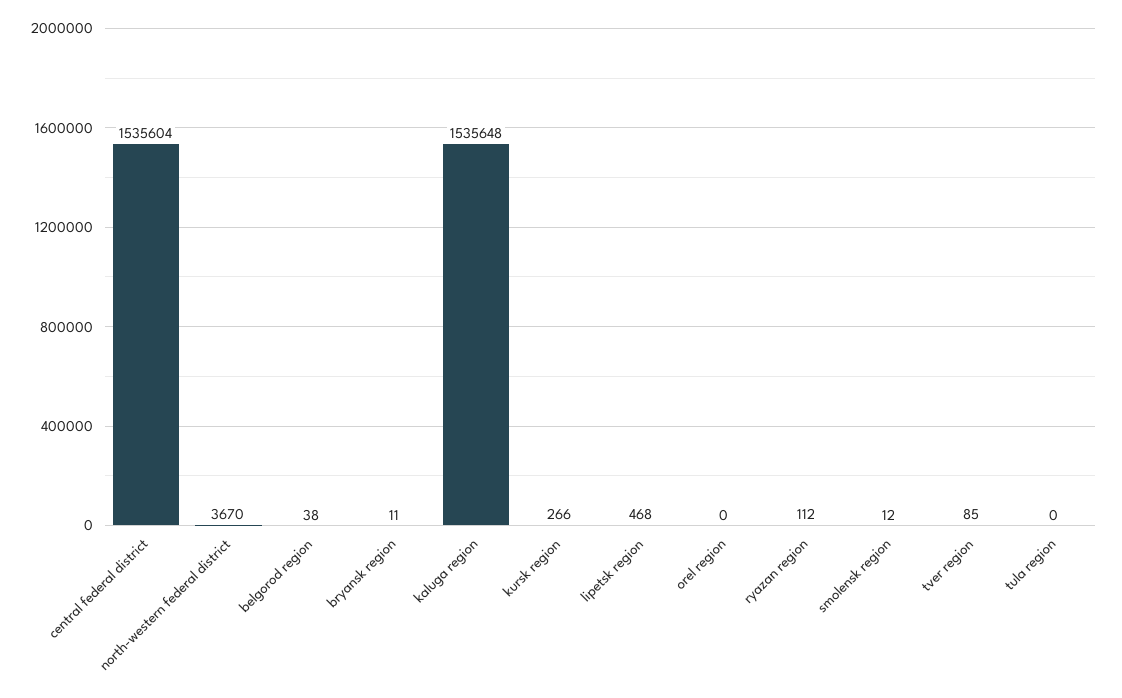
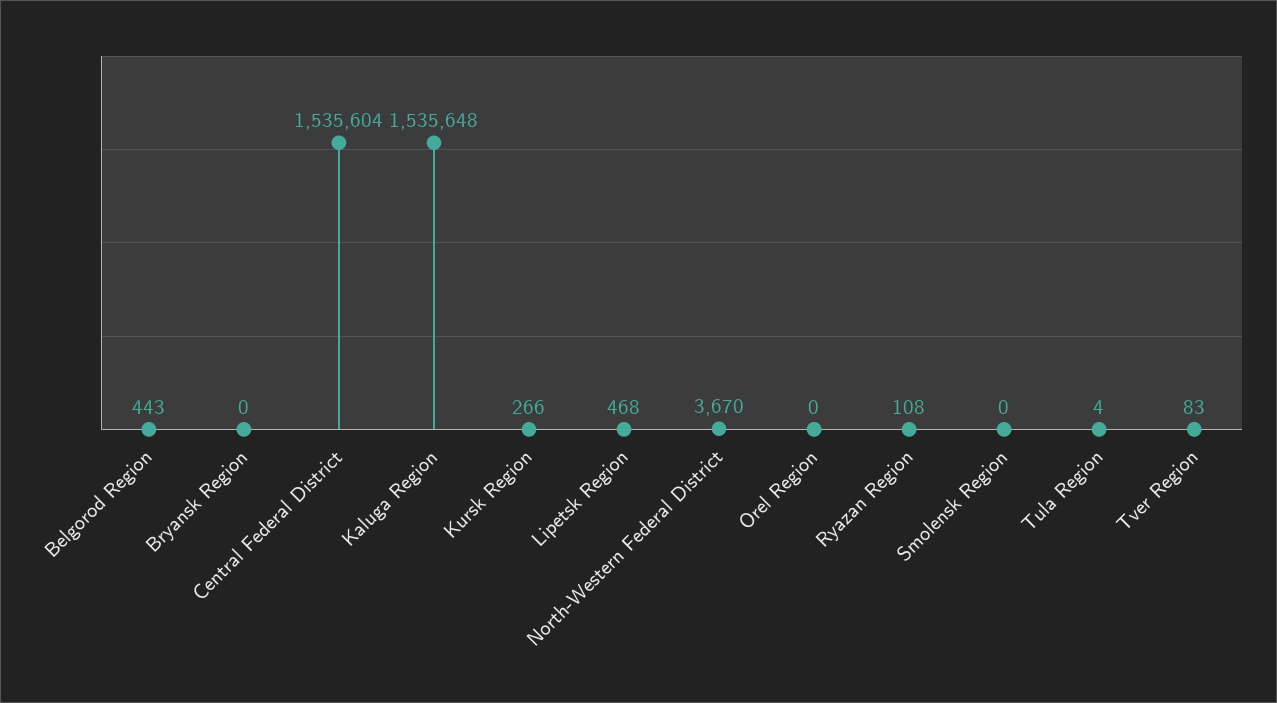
belgorod region: 38 -> 443
bryansk region: 11 -> 0
ryazan region: 112 -> 108
smolensk region: 12 -> 0
tver region: 85 -> 83
tula region: 0 -> 4

